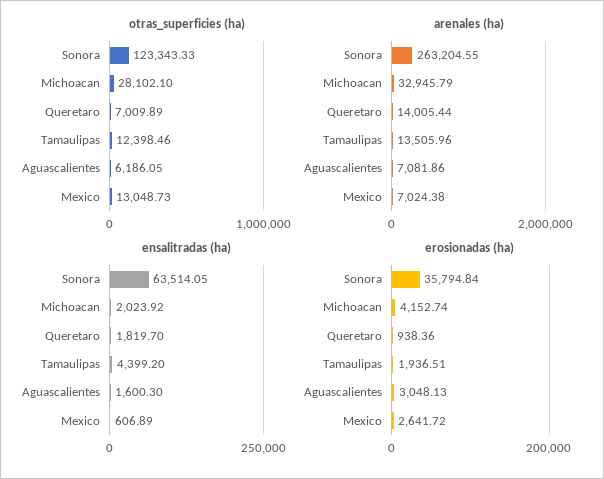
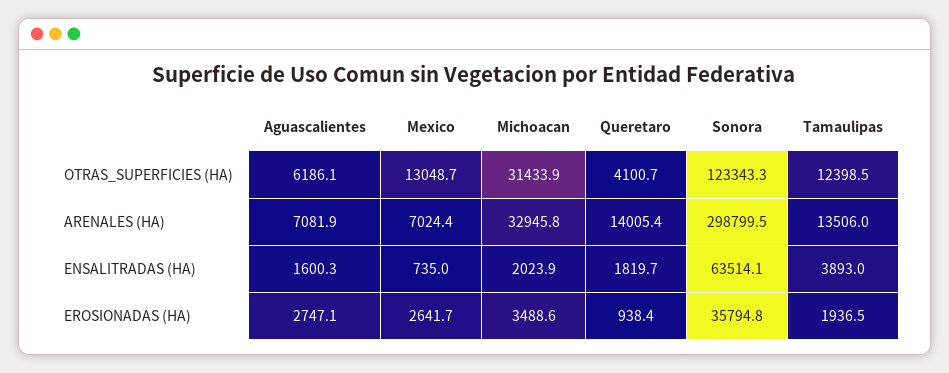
otras_superficies (ha), Michoacan: 28102.1 -> 31433.9
otras_superficies (ha), Queretaro: 7009.89 -> 4100.7
arenales (ha), Sonora: 263204.55 -> 298799.5
ensalitradas (ha), Tamaulipas: 4399.2 -> 3893
ensalitradas (ha), Mexico: 606.89 -> 735
erosionadas (ha), Michoacan: 4152.74 -> 3488.6
erosionadas (ha), Aguascalientes: 3048.13 -> 2747.1

